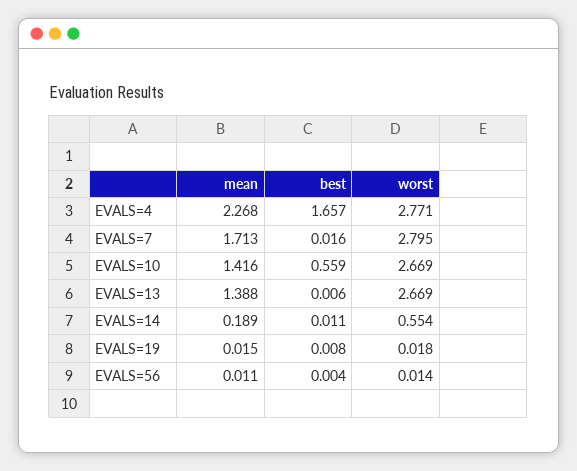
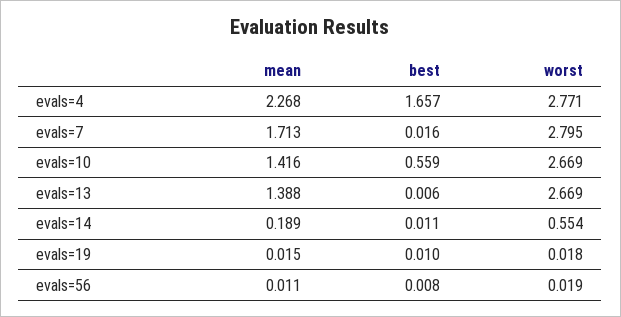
best, EVALS=19: 0.008 -> 0.01
best, EVALS=56: 0.004 -> 0.008
worst, EVALS=56: 0.014 -> 0.019

